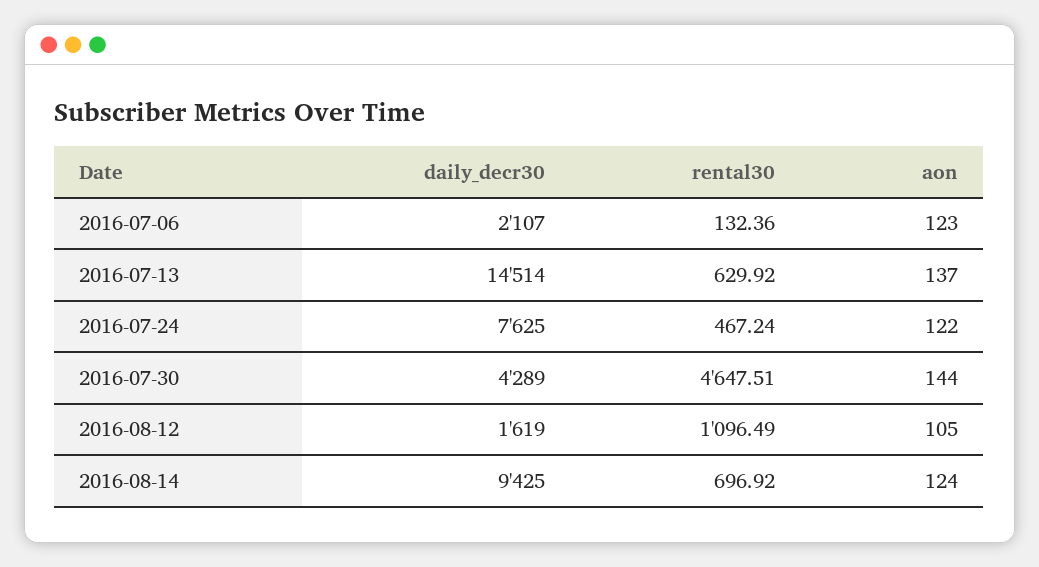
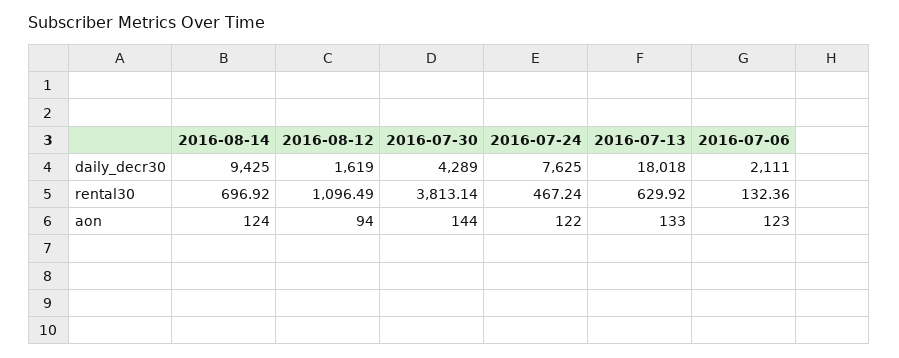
daily_decr30, 2016-07-06: 2107 -> 2111
daily_decr30, 2016-07-13: 14514 -> 18018
aon, 2016-07-13: 137 -> 133
rental30, 2016-07-30: 4647.51 -> 3813.14
aon, 2016-08-12: 105 -> 94

